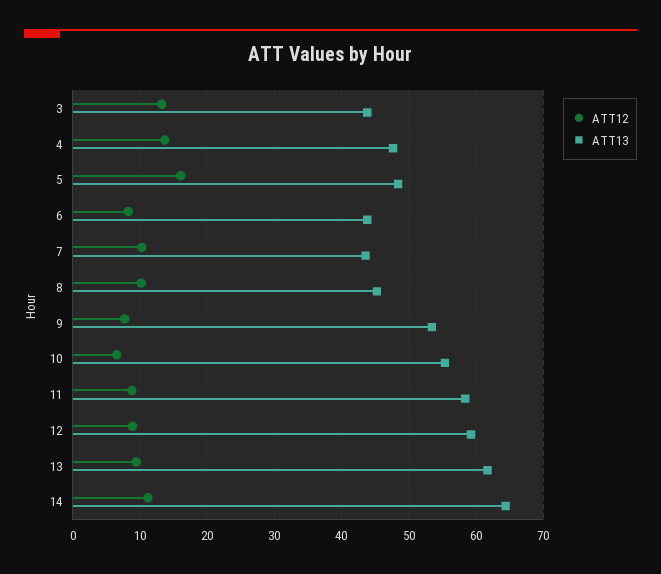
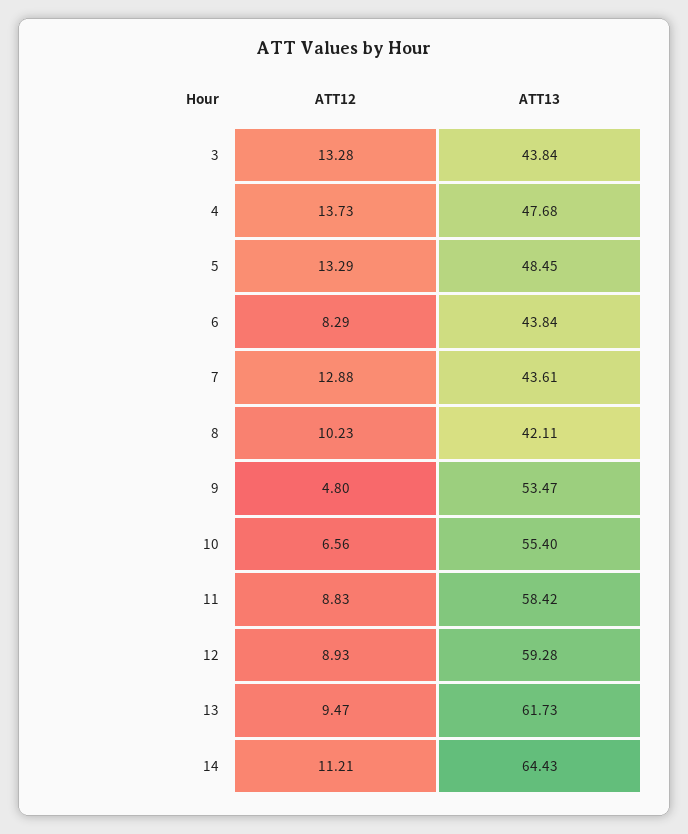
ATT12, 5: 16 -> 13.29
ATT12, 7: 10 -> 12.88
ATT13, 8: 45 -> 42.11
ATT12, 9: 8 -> 4.8

